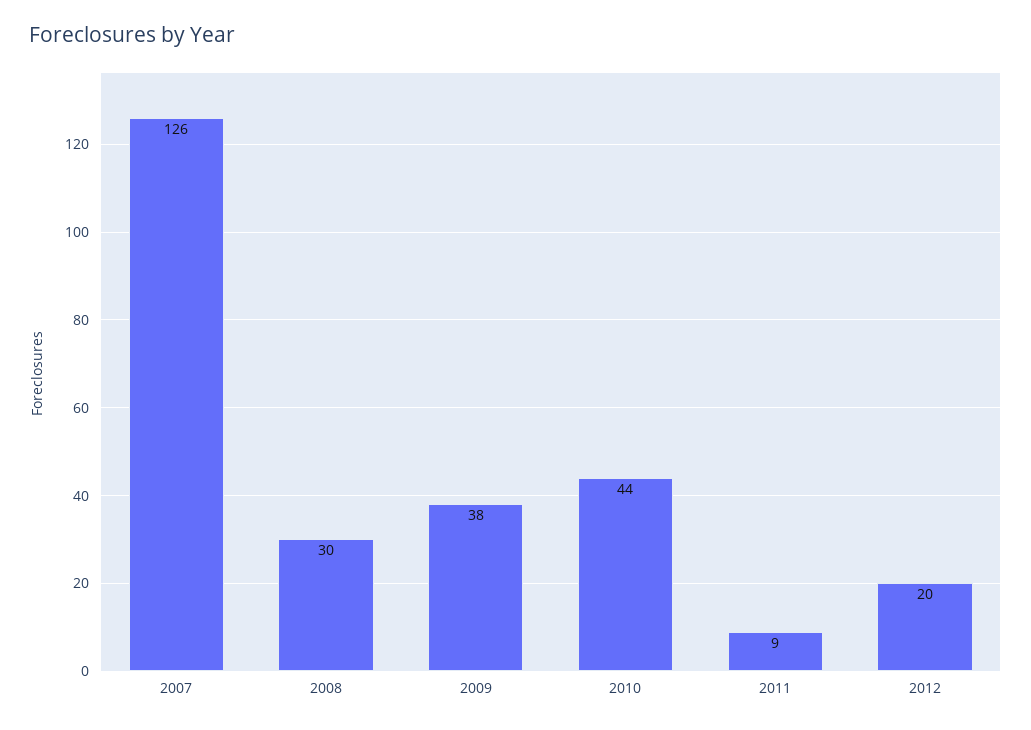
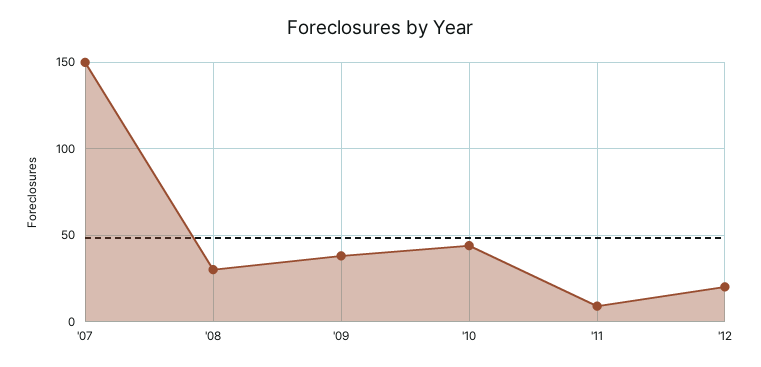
2007: 126 -> 150

